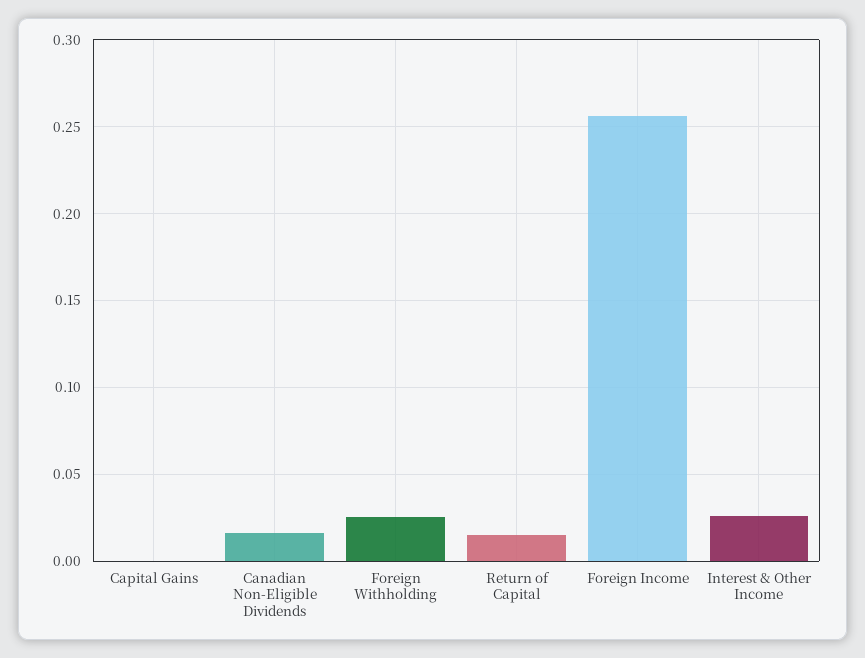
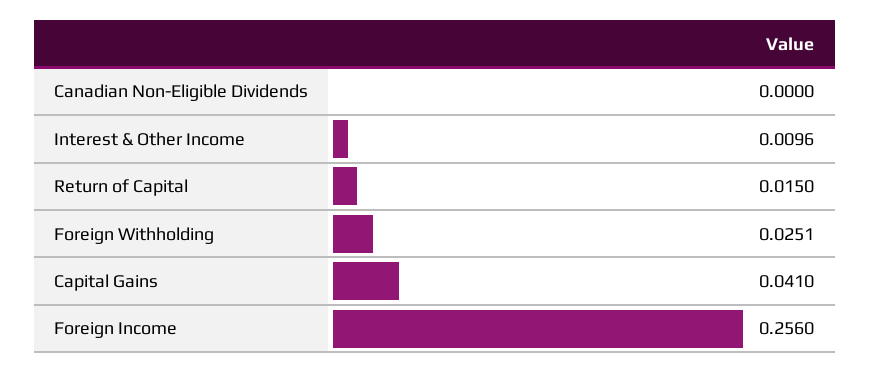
Capital Gains: 0 -> 0.041
Canadian Non-Eligible Dividends: 0.015 -> 0
Interest & Other Income: 0.025 -> 0.0096

